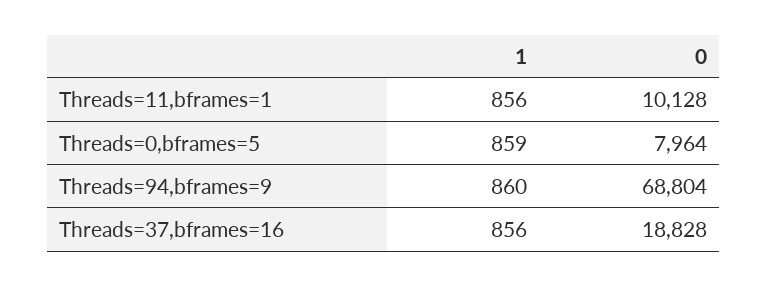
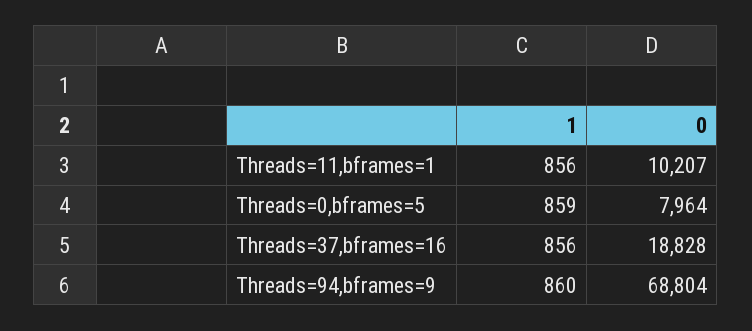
0, Threads=11,bframes=1: 10128 -> 10207

